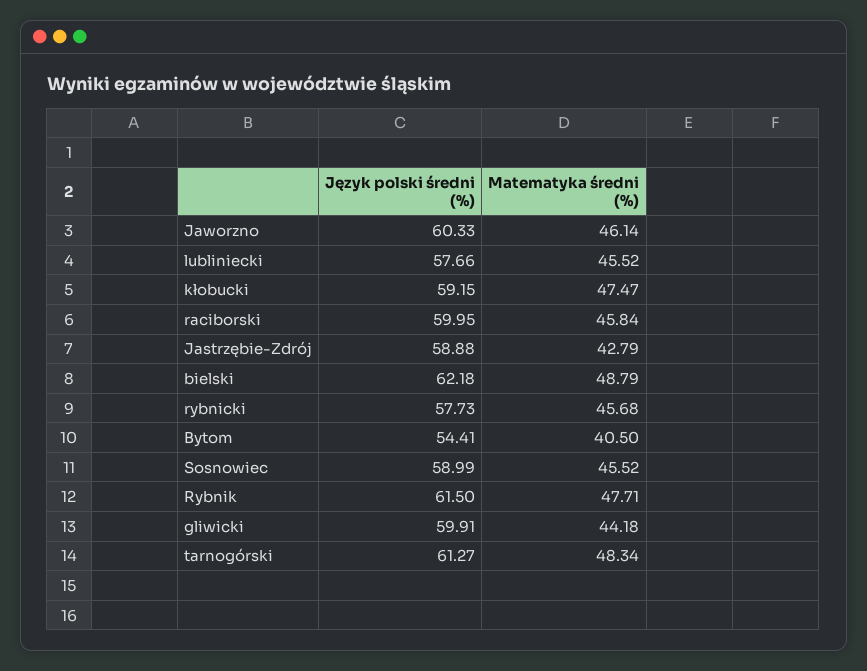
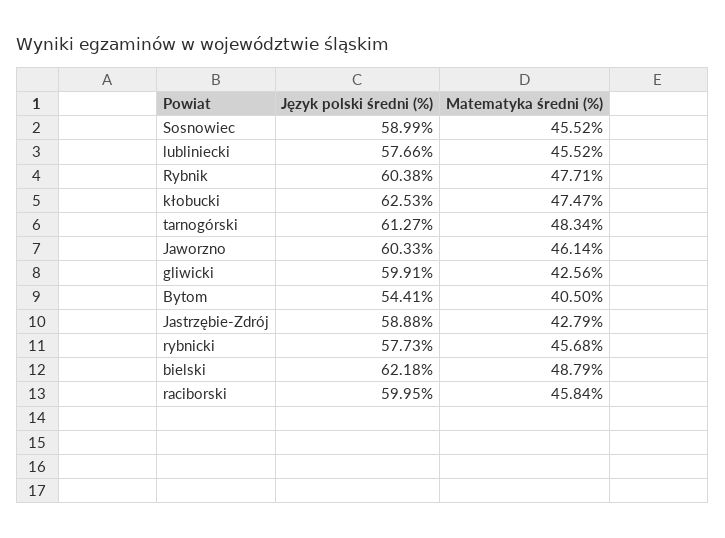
Język polski średni (%), kłobucki: 59.15 -> 62.53
Język polski średni (%), Rybnik: 61.5 -> 60.38
Matematyka średni (%), gliwicki: 44.18 -> 42.56

